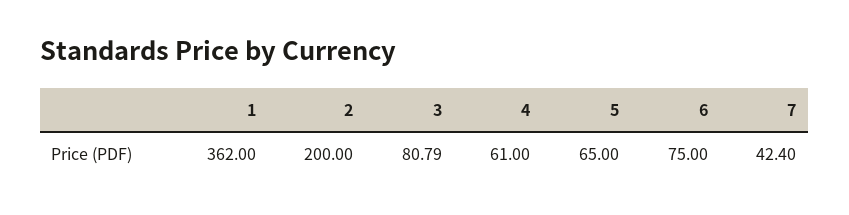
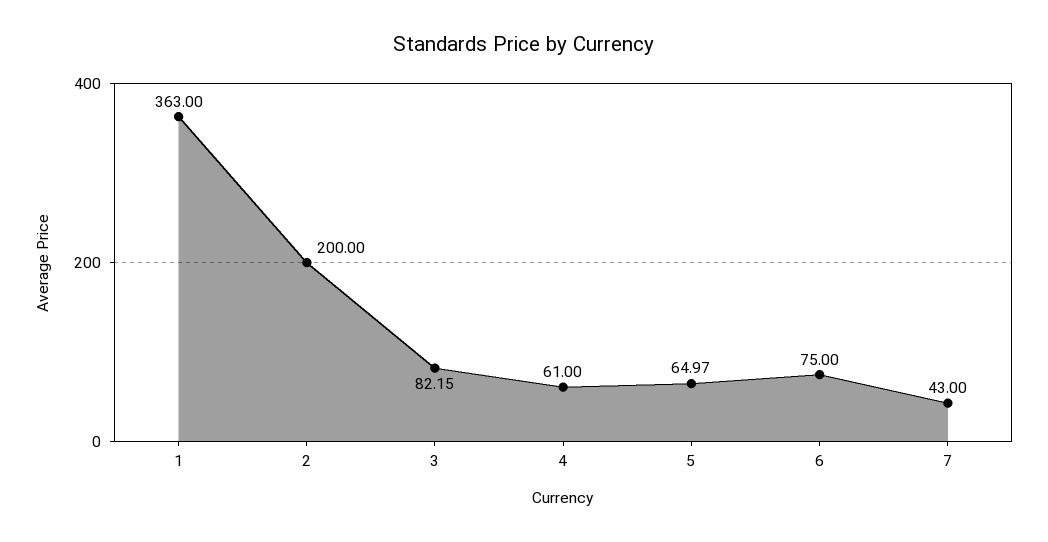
1: 362 -> 363
3: 80.79 -> 82.15
5: 65 -> 64.97
7: 42.4 -> 43

